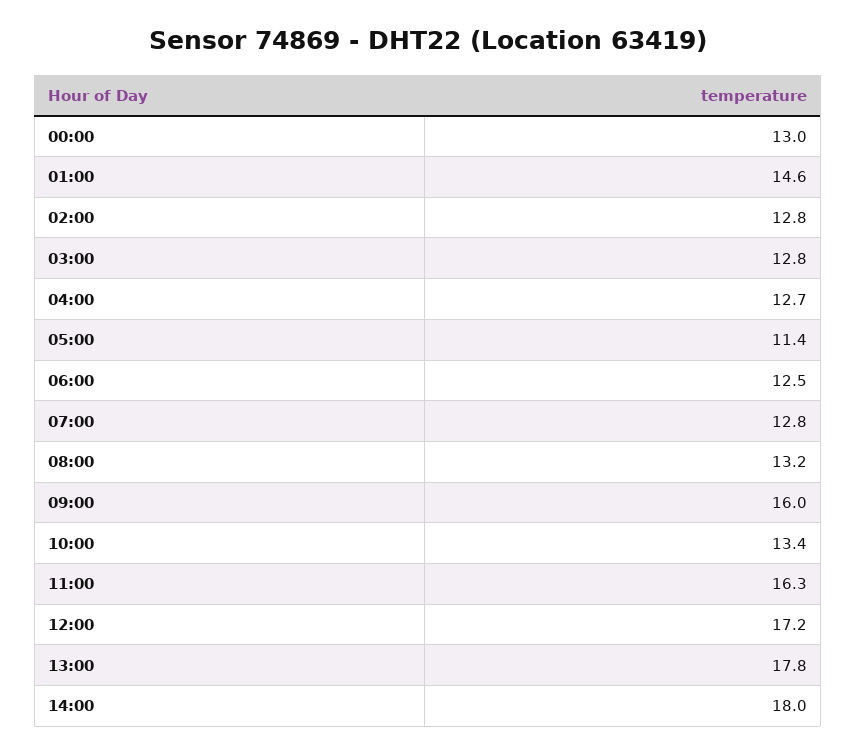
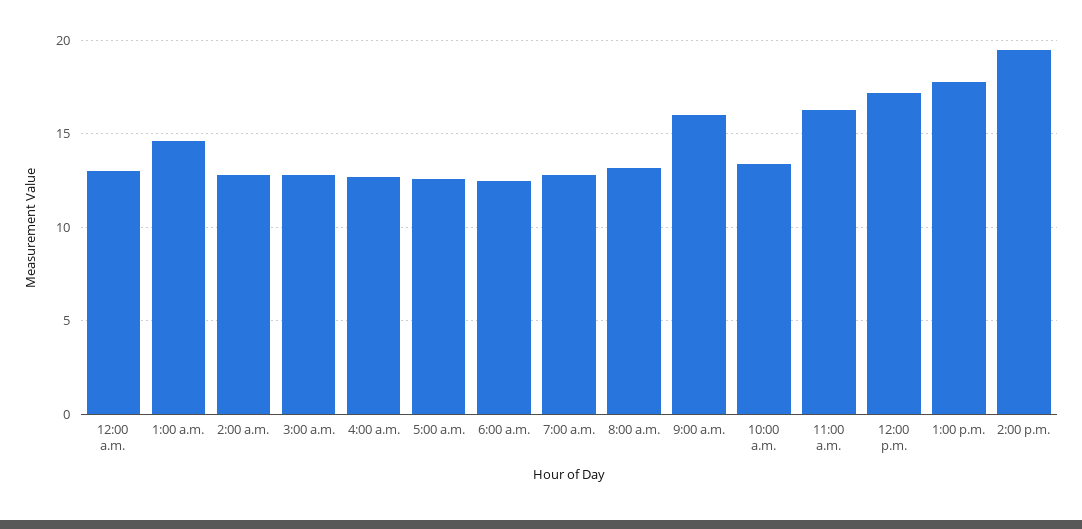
05:00: 11.4 -> 12.5
14:00: 18 -> 19.5

